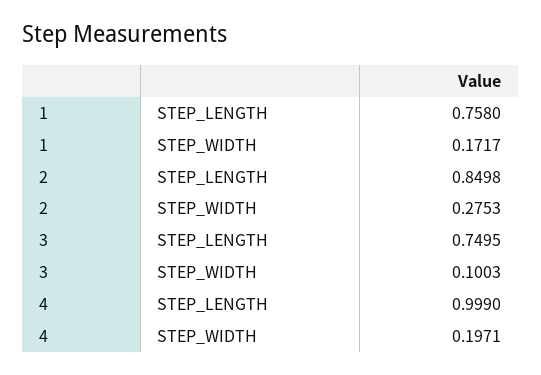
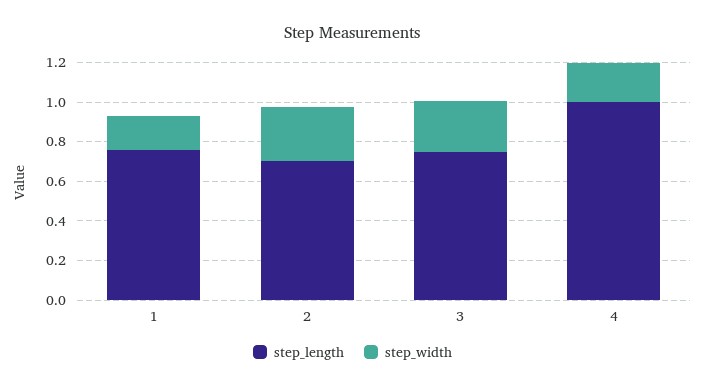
STEP_LENGTH, 2: 0.8498 -> 0.7
STEP_WIDTH, 3: 0.1003 -> 0.25

